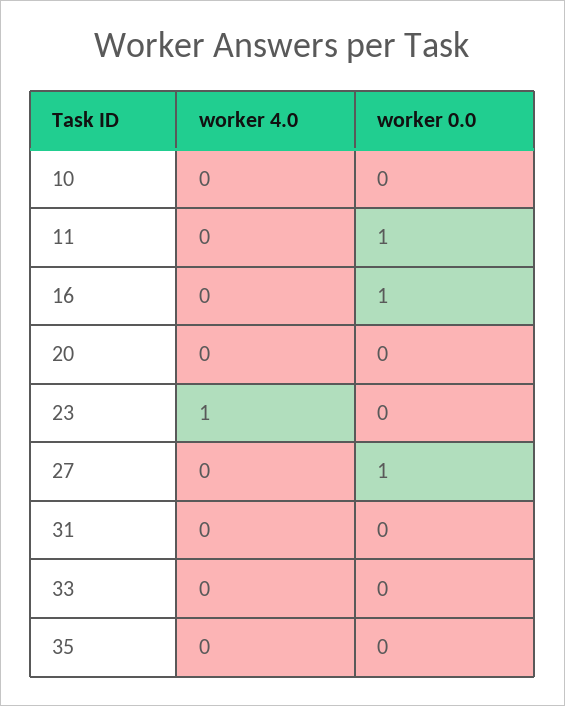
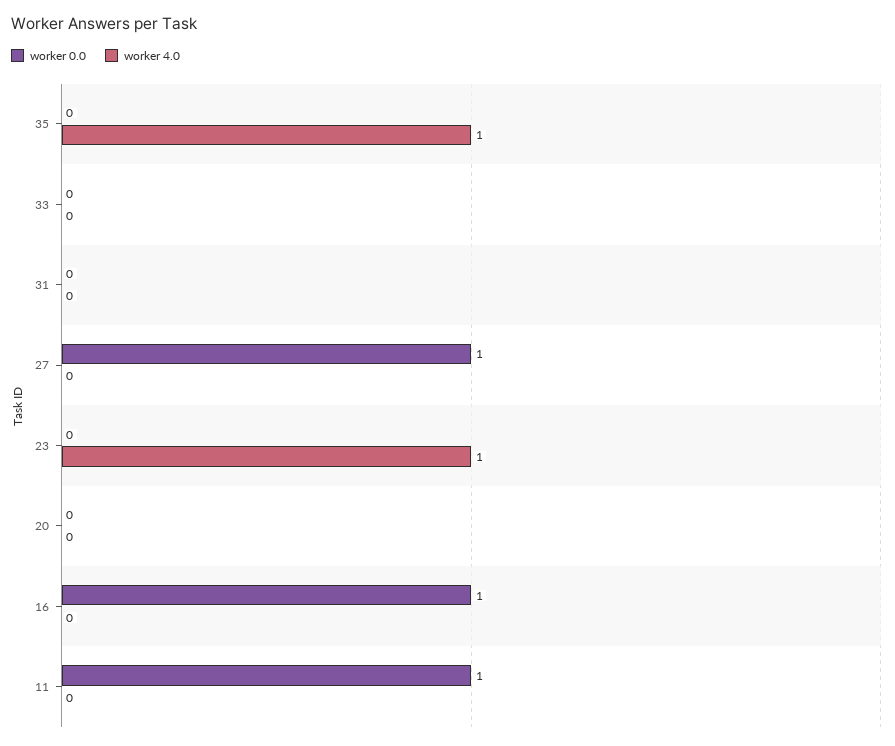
worker 4.0, 10: 0 -> none
worker 0.0, 10: 0 -> none
worker 4.0, 35: 0 -> 1

